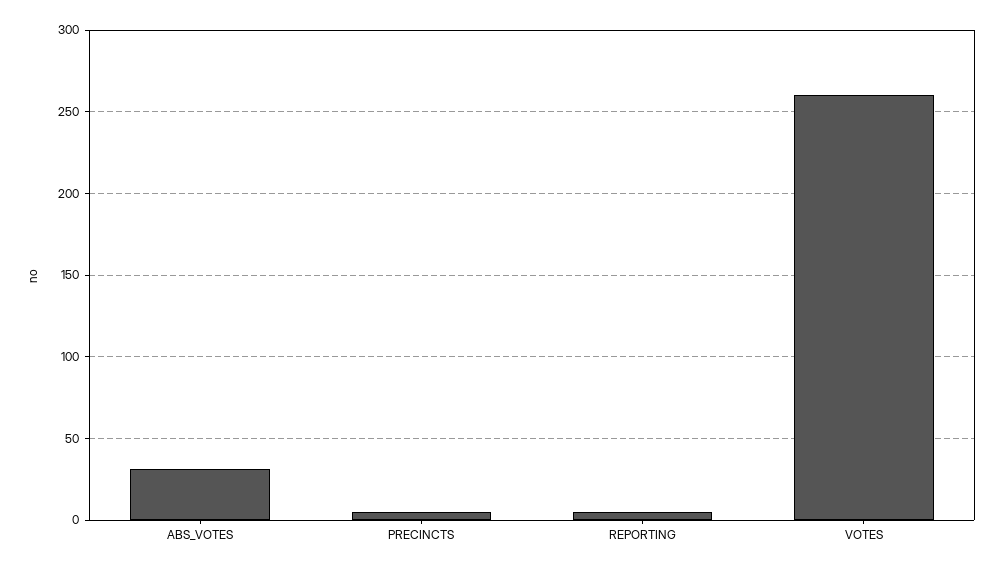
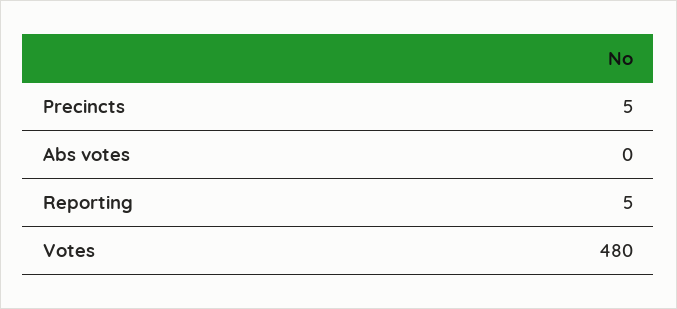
ABS_VOTES: 30 -> 0
VOTES: 260 -> 480

